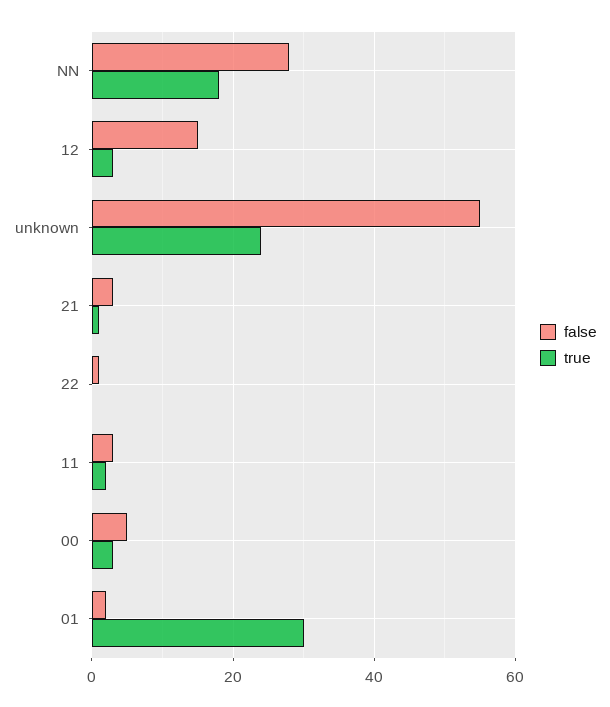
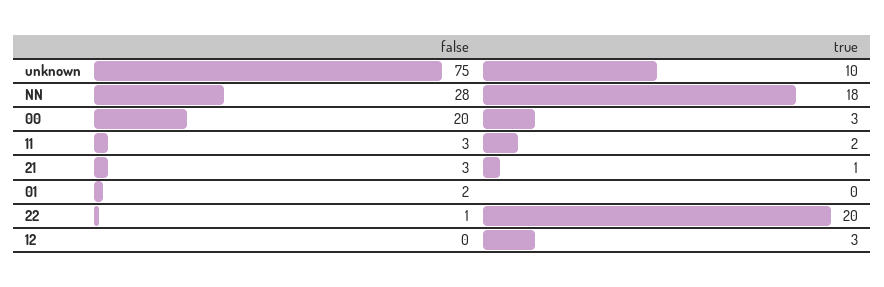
false, 12: 15 -> 0
false, unknown: 55 -> 75
true, unknown: 25 -> 10
true, 22: 0 -> 20
false, 00: 5 -> 20
true, 01: 30 -> 0

